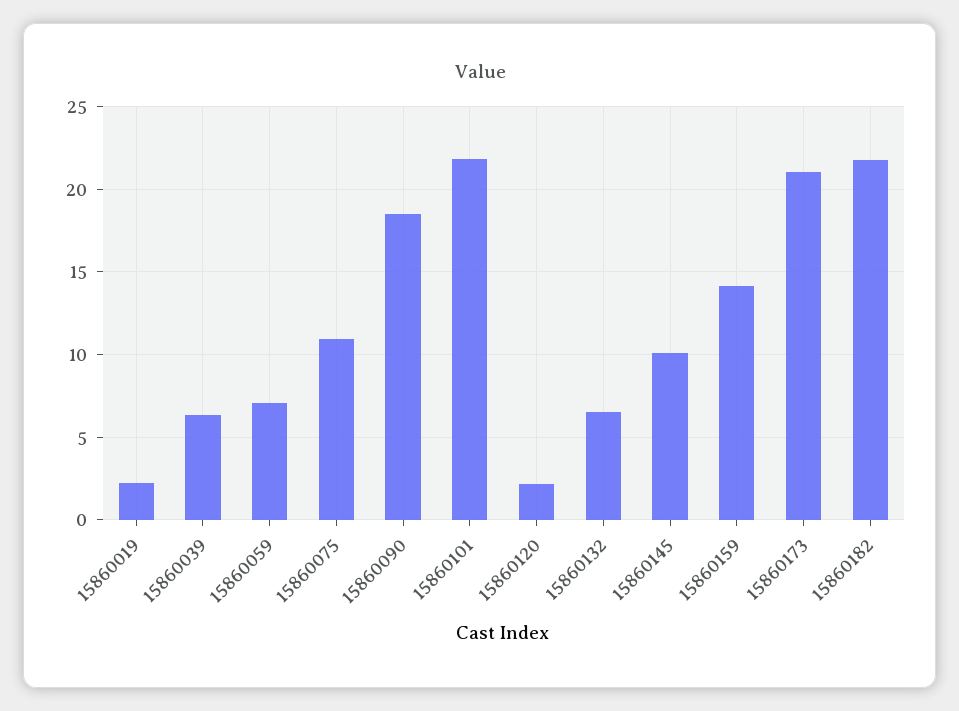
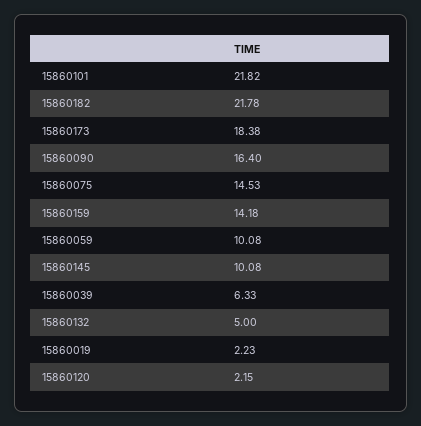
15860059: 7 -> 10.08
15860075: 11 -> 14.53
15860090: 18.5 -> 16.4
15860132: 6.5 -> 5
15860173: 21 -> 18.38

